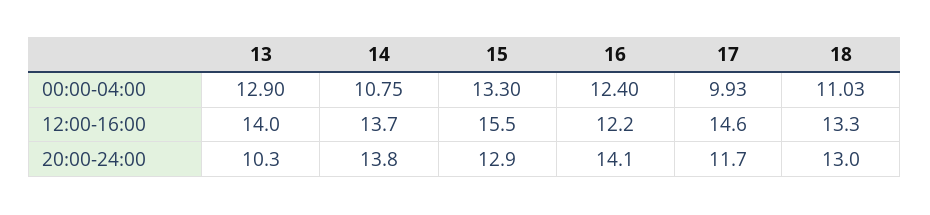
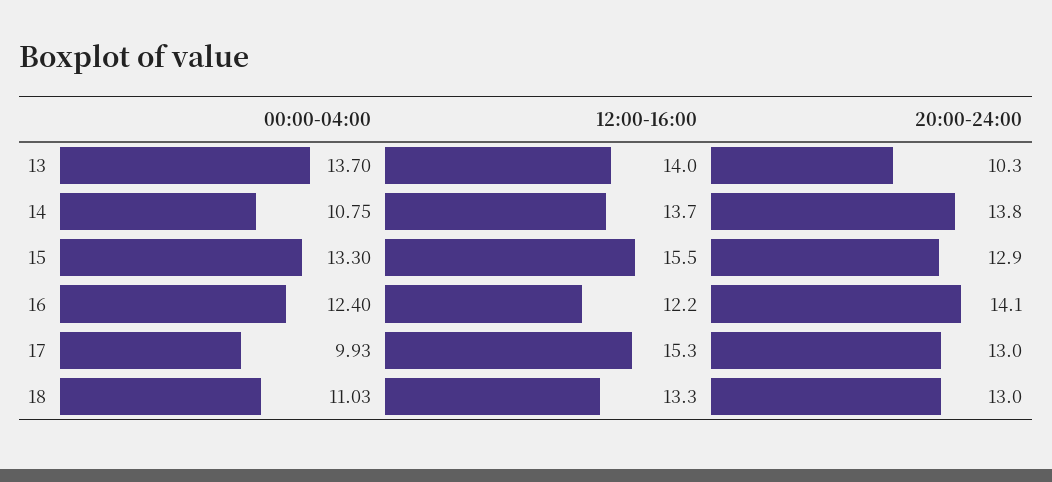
13, 00:00-04:00: 12.9 -> 13.7
17, 12:00-16:00: 14.6 -> 15.3
17, 20:00-24:00: 11.7 -> 13

